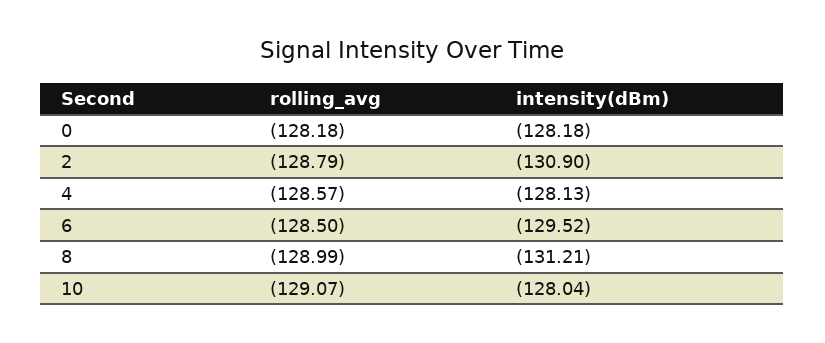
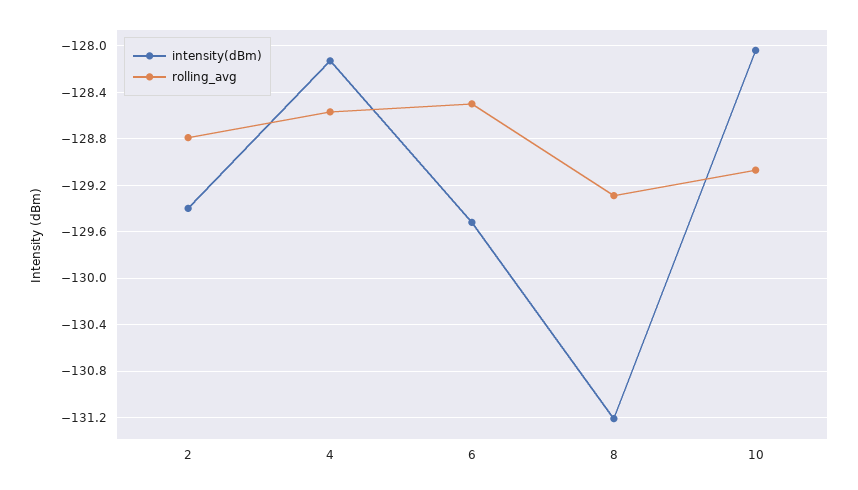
rolling_avg, 0: -128.18 -> none
intensity(dBm), 0: -128.18 -> none
intensity(dBm), 2: -130.9 -> -129.4
rolling_avg, 8: -128.99 -> -129.3

